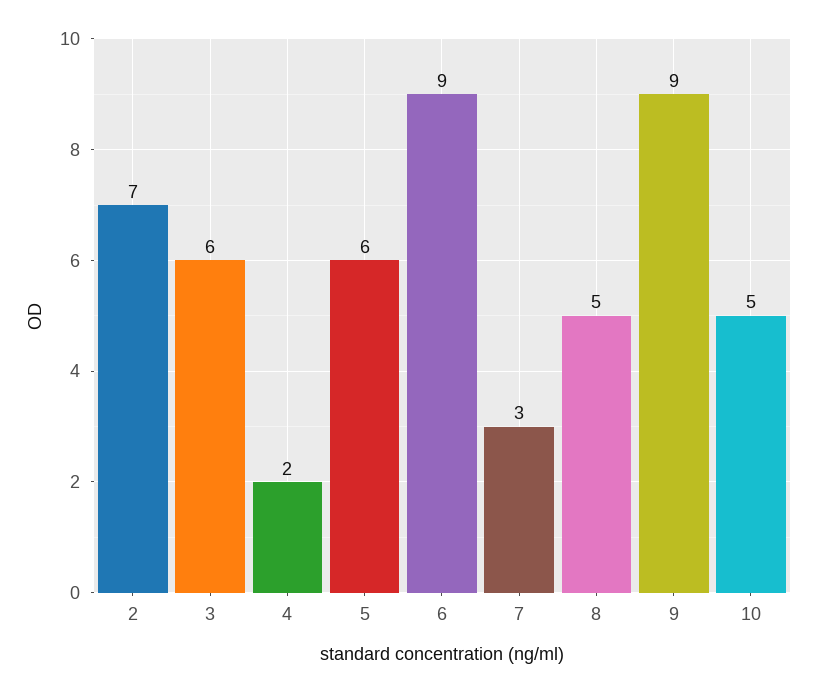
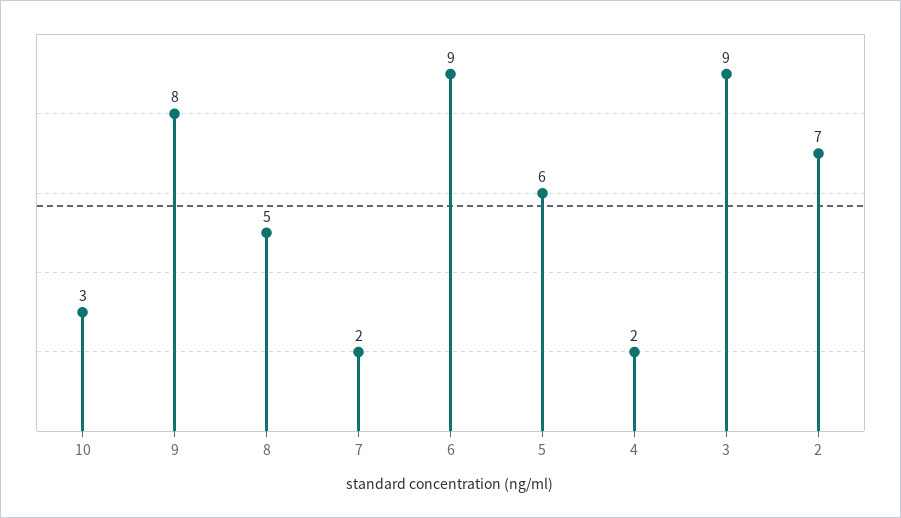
3: 6 -> 9
7: 3 -> 2
9: 9 -> 8
10: 5 -> 3

